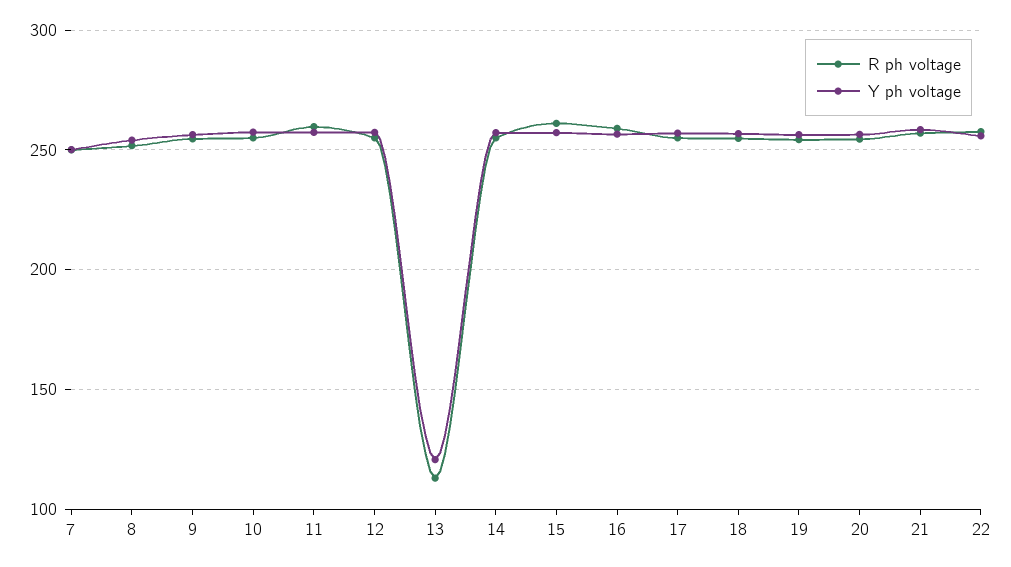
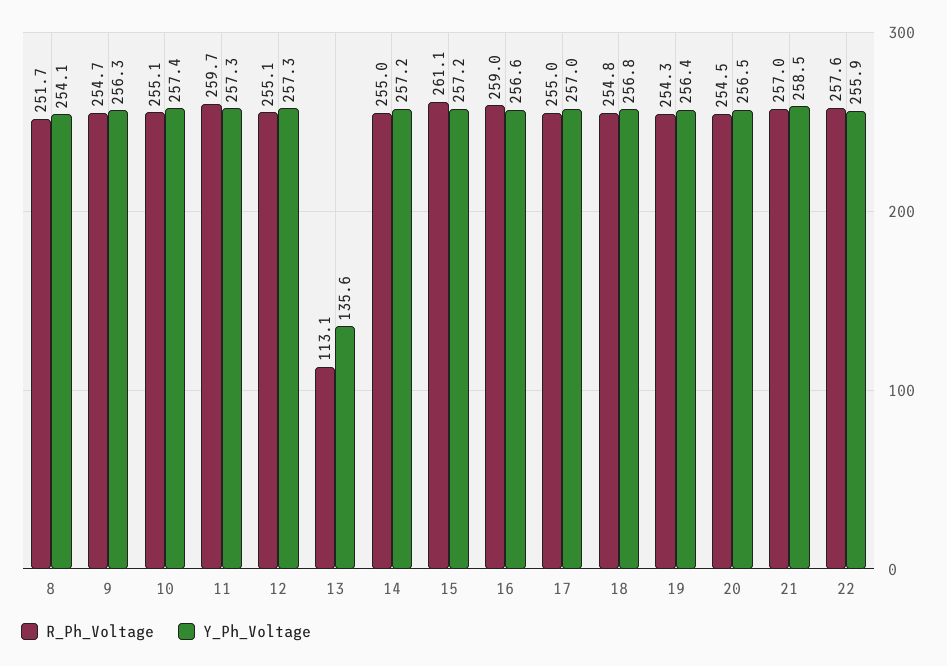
R ph voltage, 7: 250 -> none
Y ph voltage, 7: 250 -> none
Y ph voltage, 13: 120 -> 135.6

